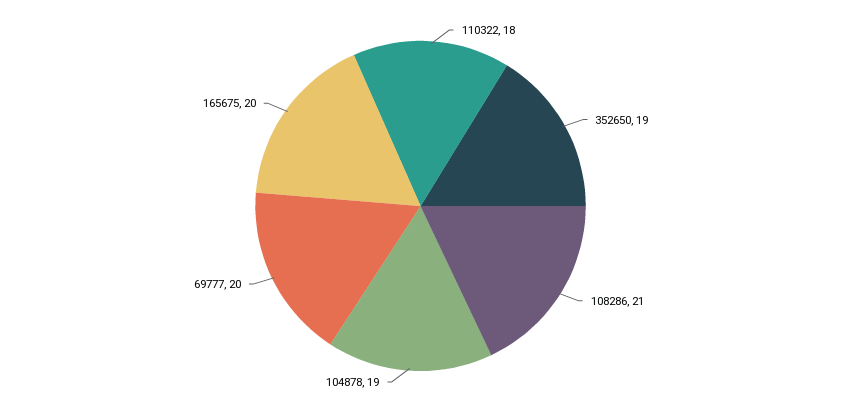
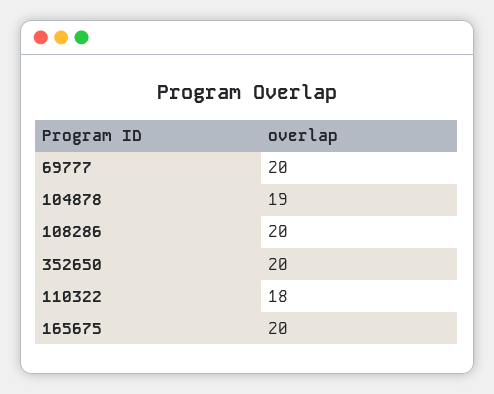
352650: 19 -> 20
108286: 21 -> 20

